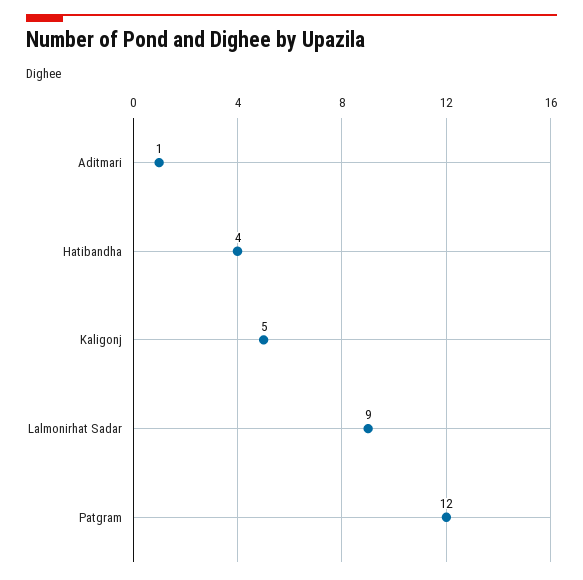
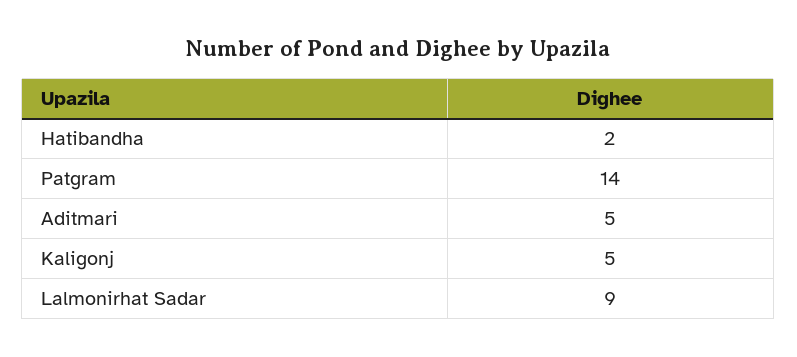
Aditmari: 1 -> 5
Hatibandha: 4 -> 2
Patgram: 12 -> 14

